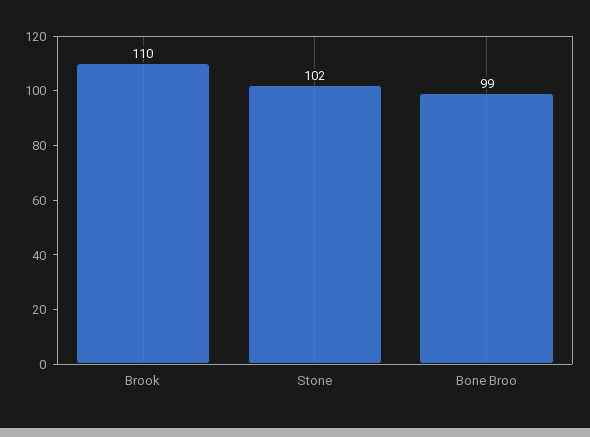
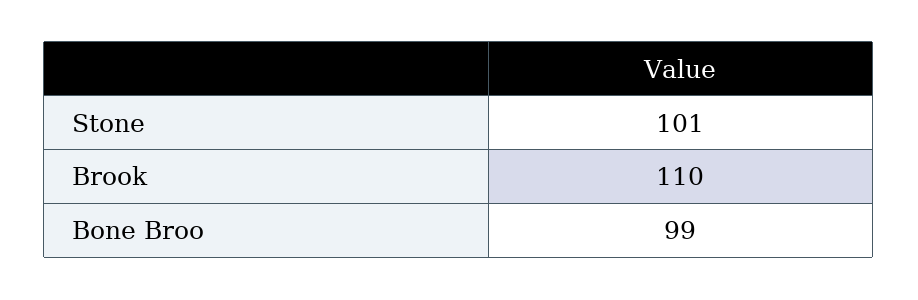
Stone: 102 -> 101

